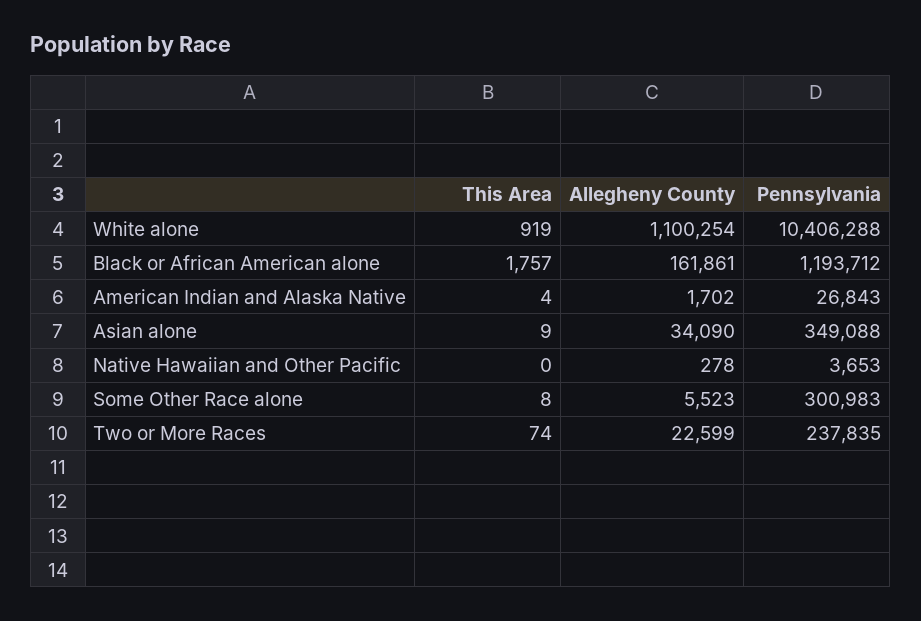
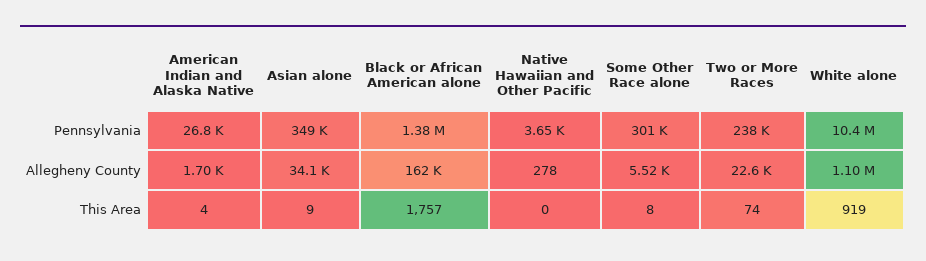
Pennsylvania, Black or African American alone: 1193712 -> 1380000

